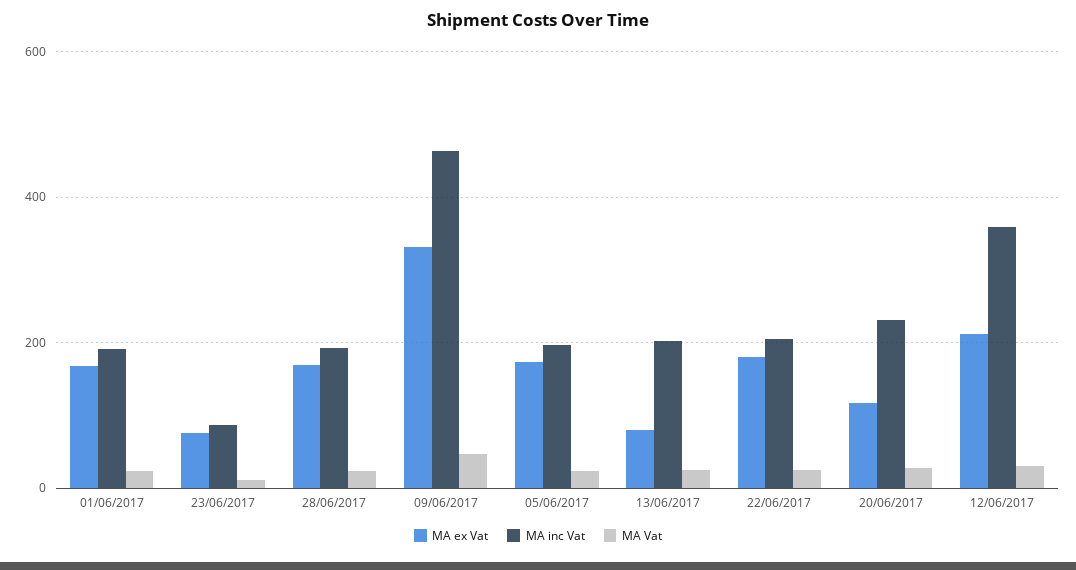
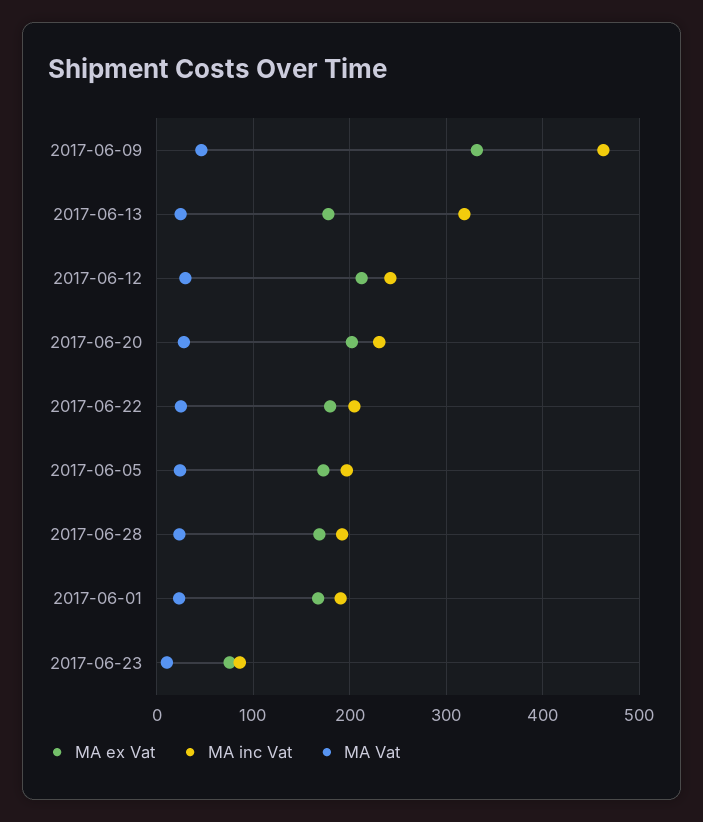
MA ex Vat, 13/06/2017: 80 -> 180
MA inc Vat, 13/06/2017: 200 -> 320
MA ex Vat, 20/06/2017: 120 -> 200
MA inc Vat, 12/06/2017: 360 -> 240

